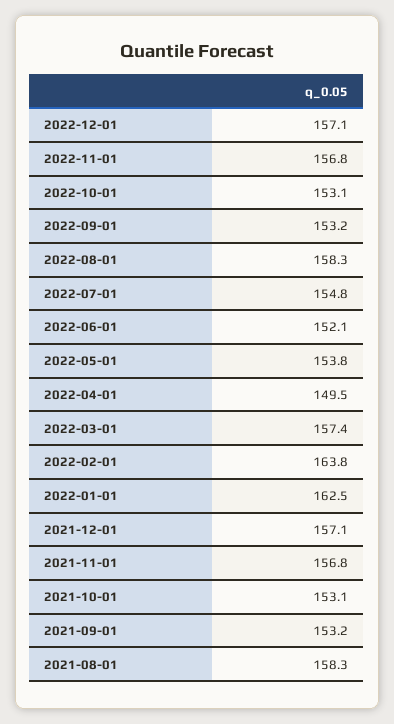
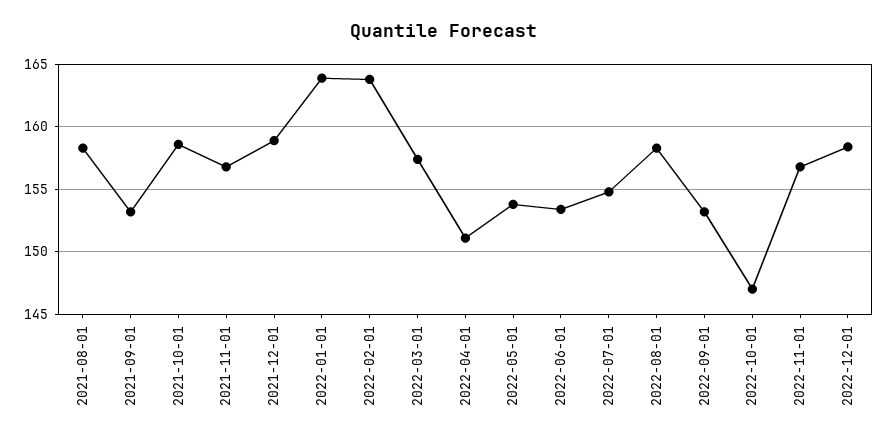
2022-12-01: 157.1 -> 158.5
2022-10-01: 153.1 -> 147
2022-06-01: 152.1 -> 153.5
2022-04-01: 149.5 -> 151
2022-01-01: 162.5 -> 164
2021-12-01: 157.1 -> 159
2021-10-01: 153.1 -> 158.5

